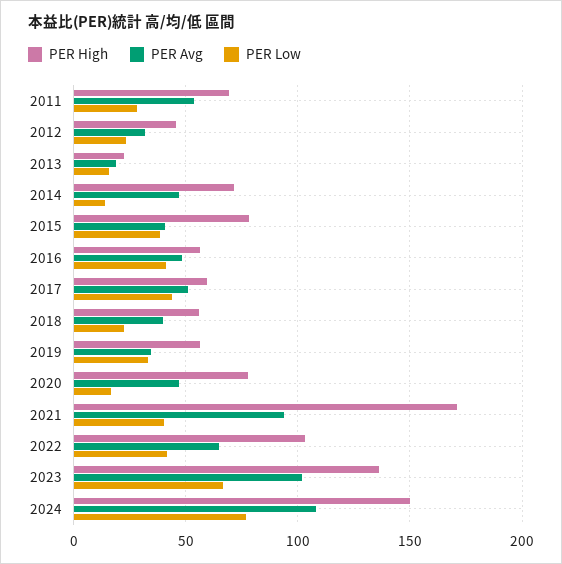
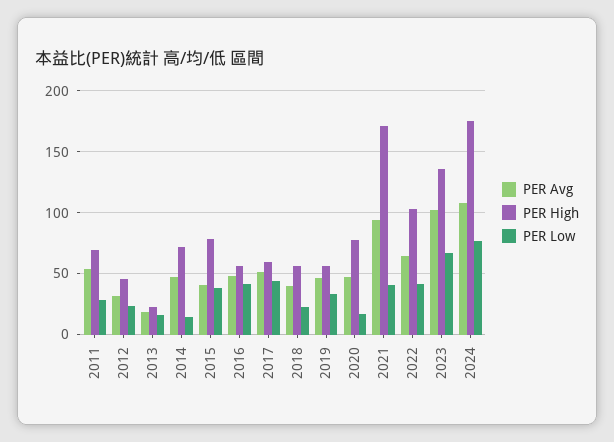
PER Avg, 2019: 35 -> 45
PER High, 2024: 150 -> 175

